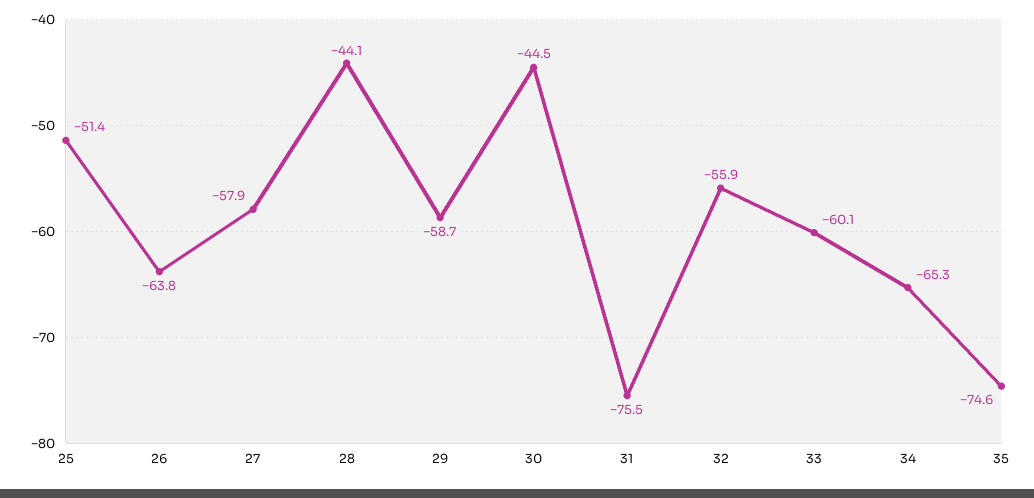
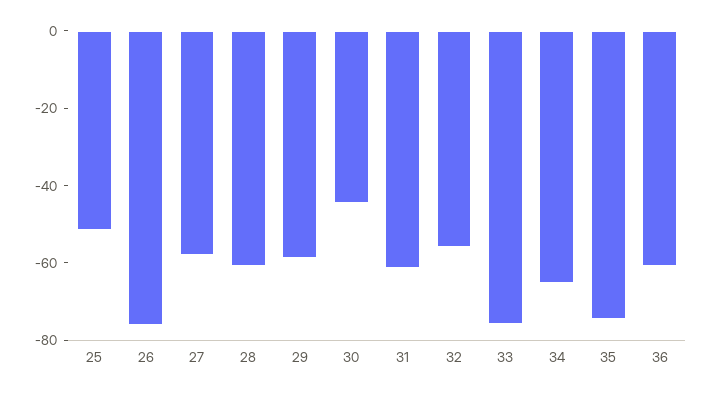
26: -63.8 -> -75
28: -44.1 -> -60
31: -75.5 -> -60
33: -60.1 -> -75
36: none -> -60

